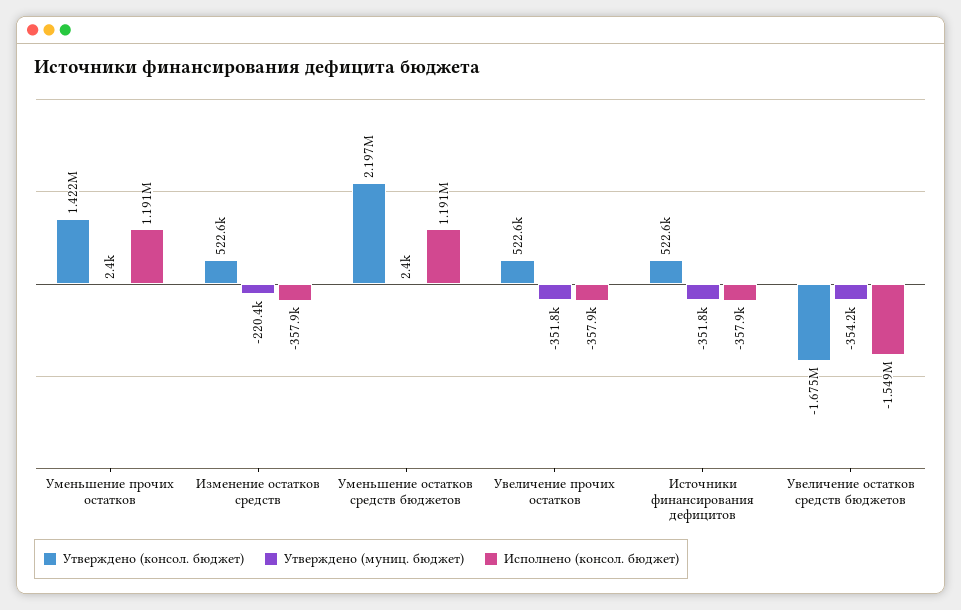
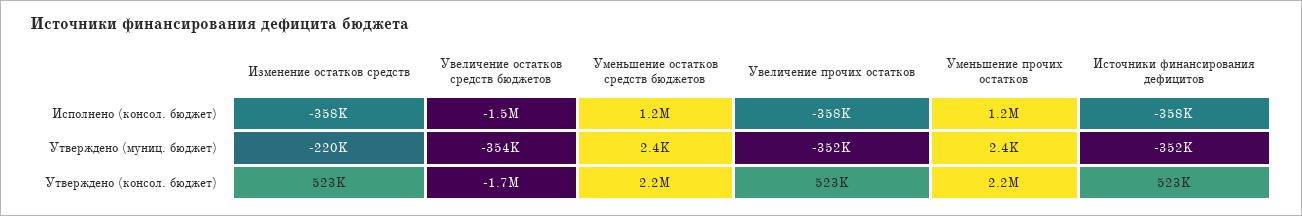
Утверждено (консол. бюджет), Уменьшение прочих остатков: 1422000 -> 2200000

